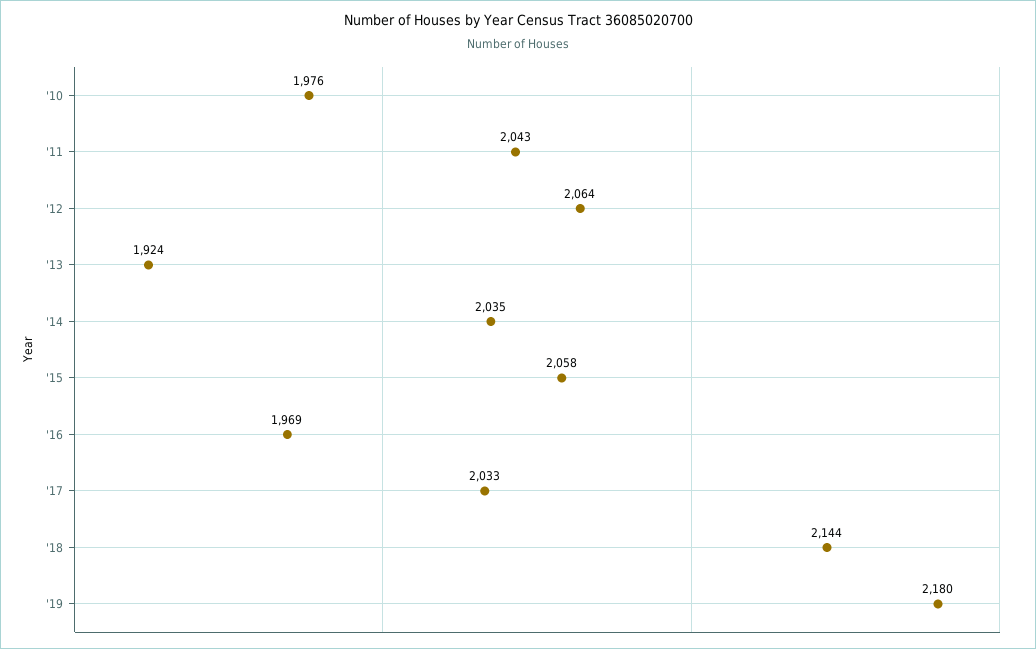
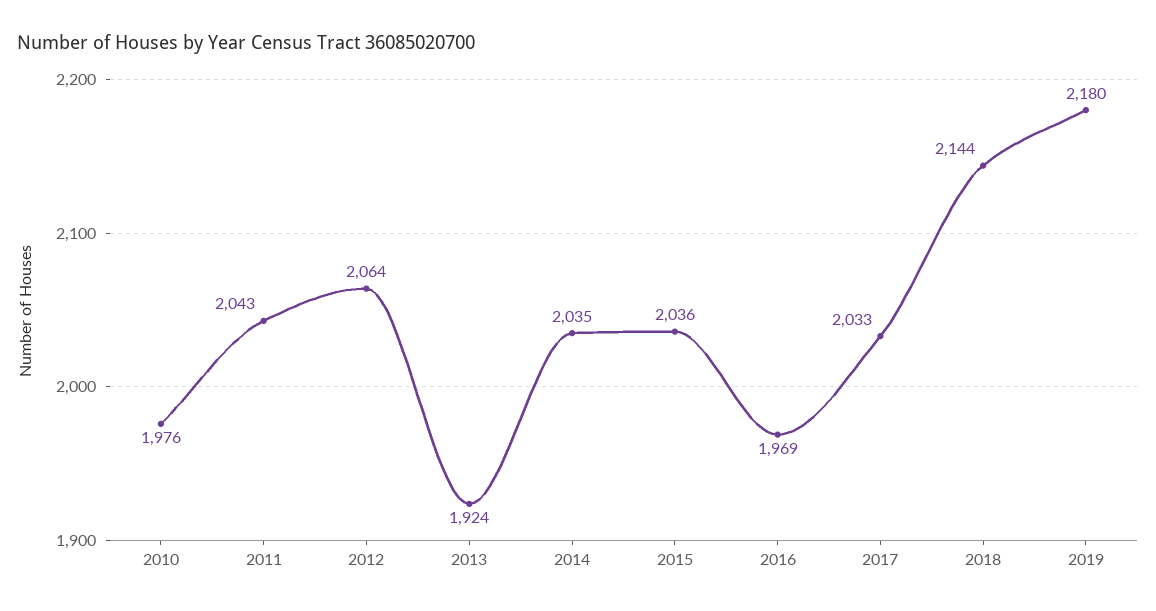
'15: 2058 -> 2036

